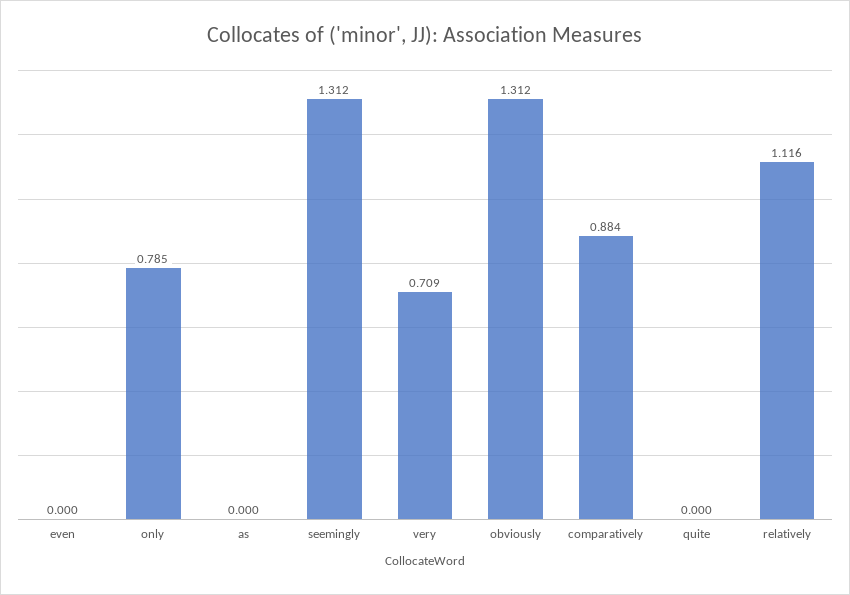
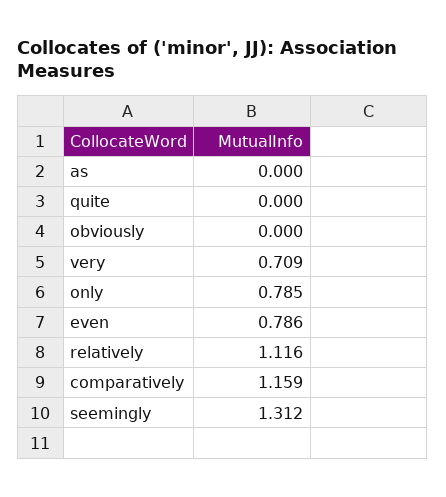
even: 0 -> 0.786
obviously: 1.312 -> 0
comparatively: 0.884 -> 1.159

